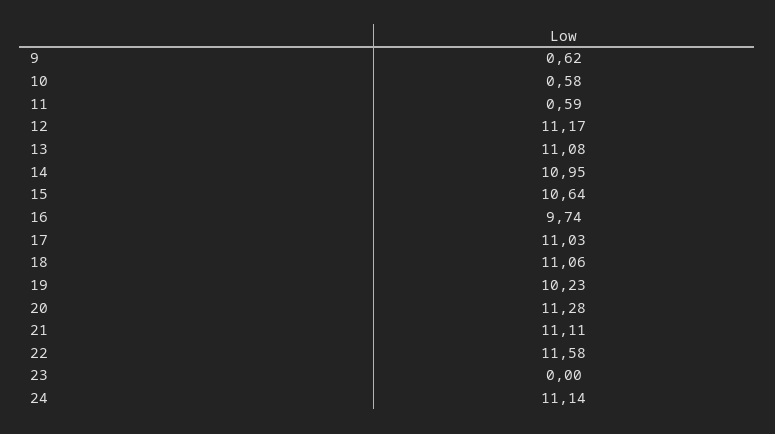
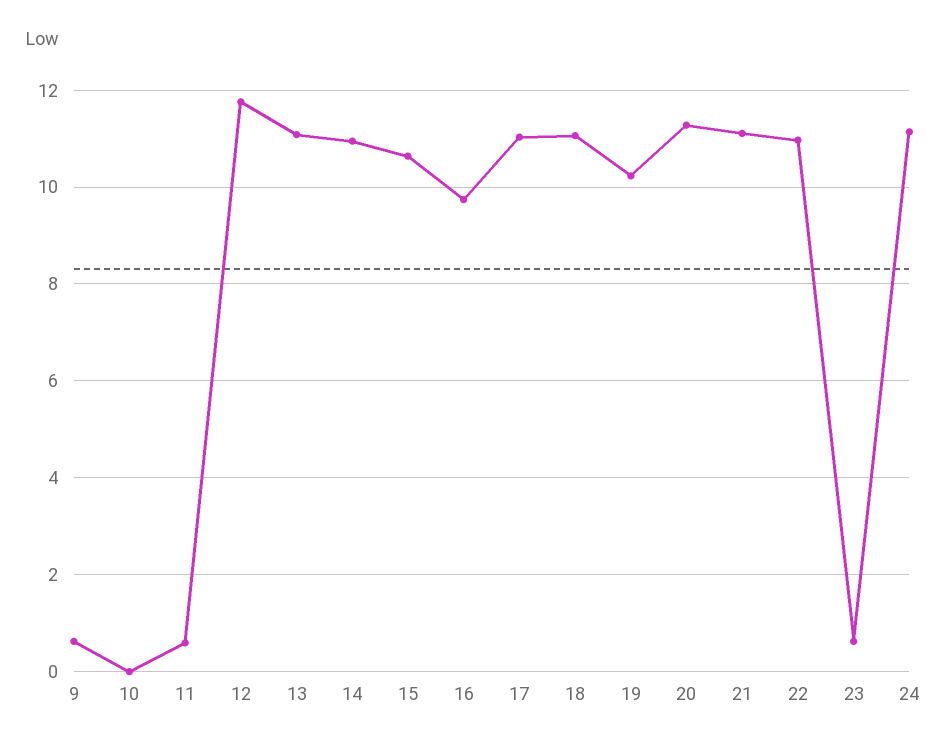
10: 0.58 -> 0
12: 11.17 -> 11.8
22: 11.58 -> 11
23: 0 -> 0.6

